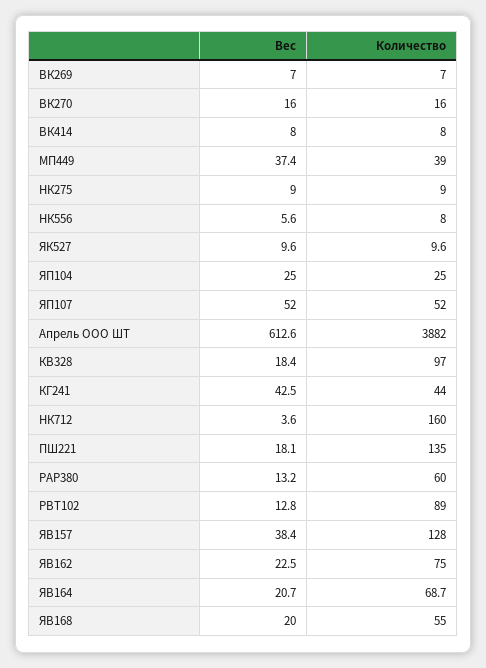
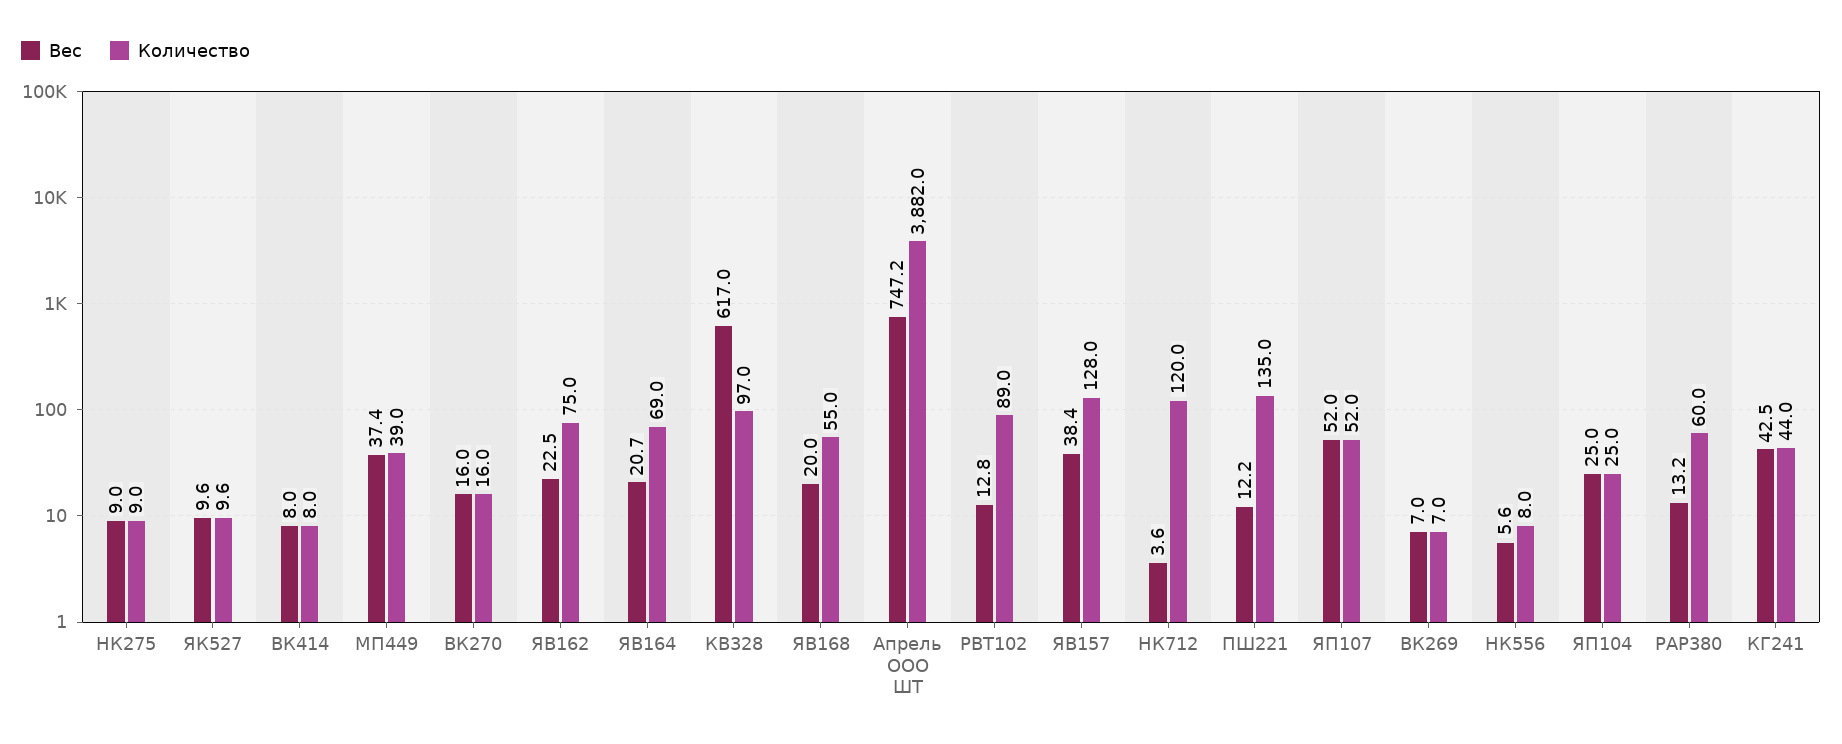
Вес, Апрель ООО ШТ: 612.6 -> 747.2
Вес, КВ328: 18.4 -> 617
Количество, НК712: 160 -> 120
Вес, ПШ221: 18.1 -> 12.2
Количество, ЯВ164: 68.7 -> 69

